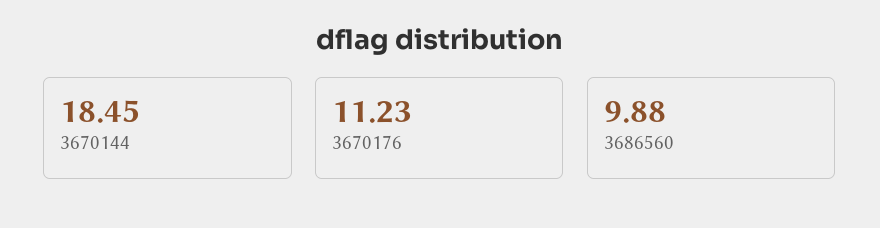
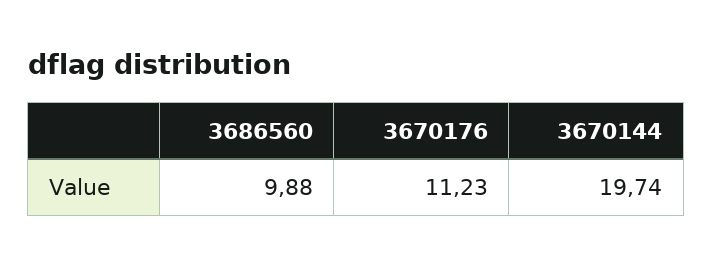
3670144: 18.45 -> 19.74

